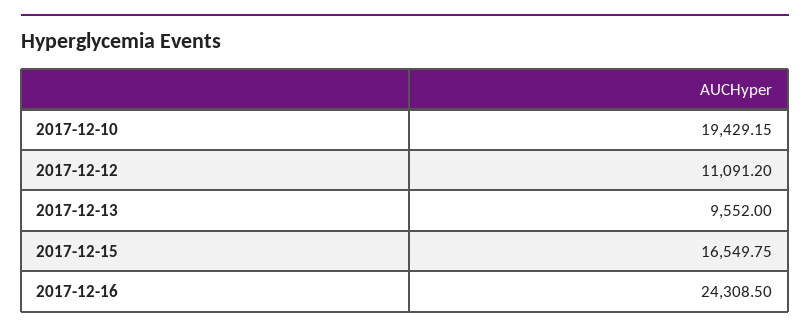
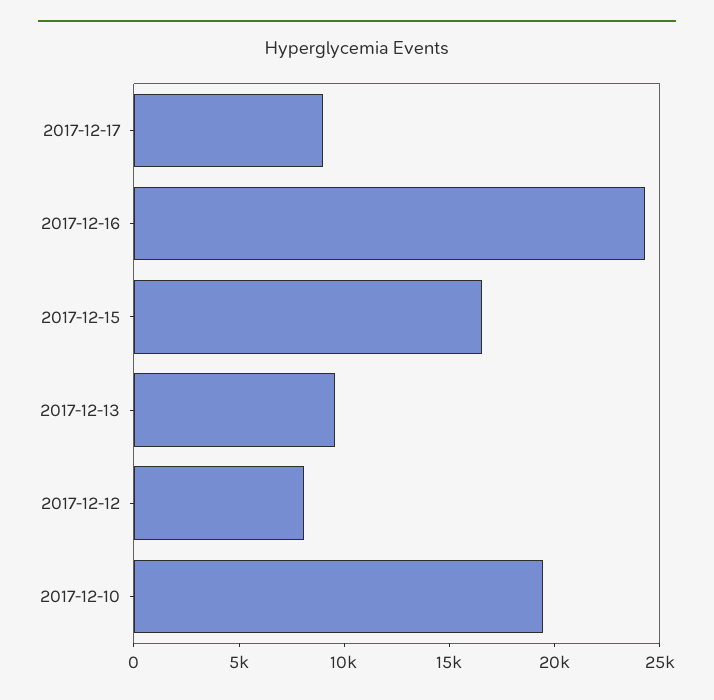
2017-12-12: 11091.2 -> 8000
2017-12-17: none -> 9000

